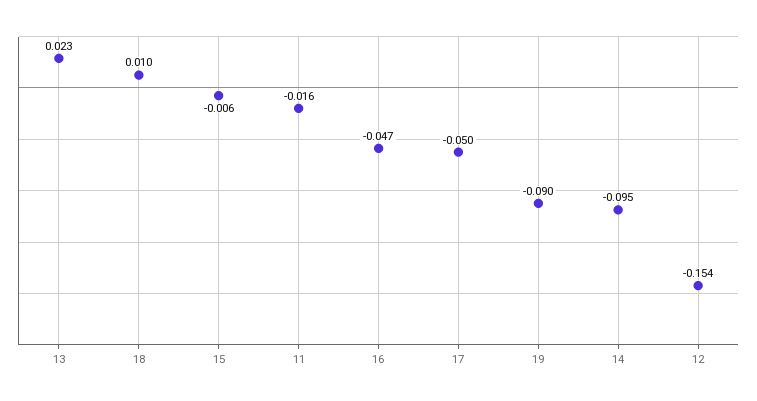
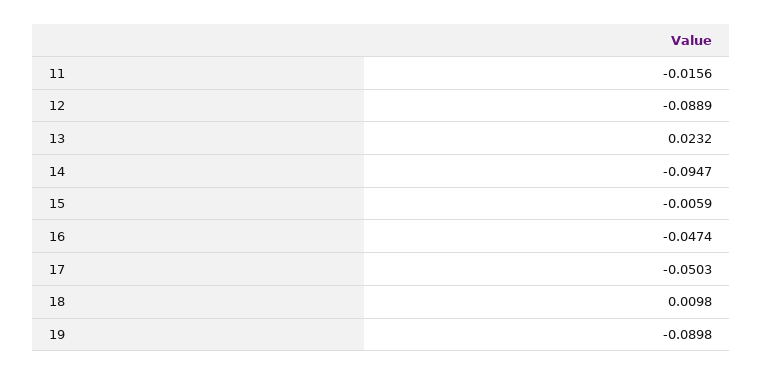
12: -0.154 -> -0.0889

